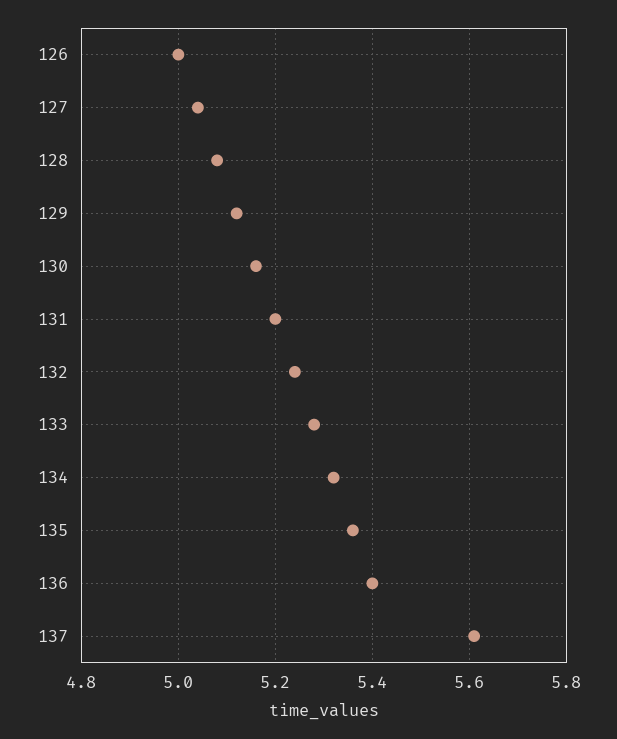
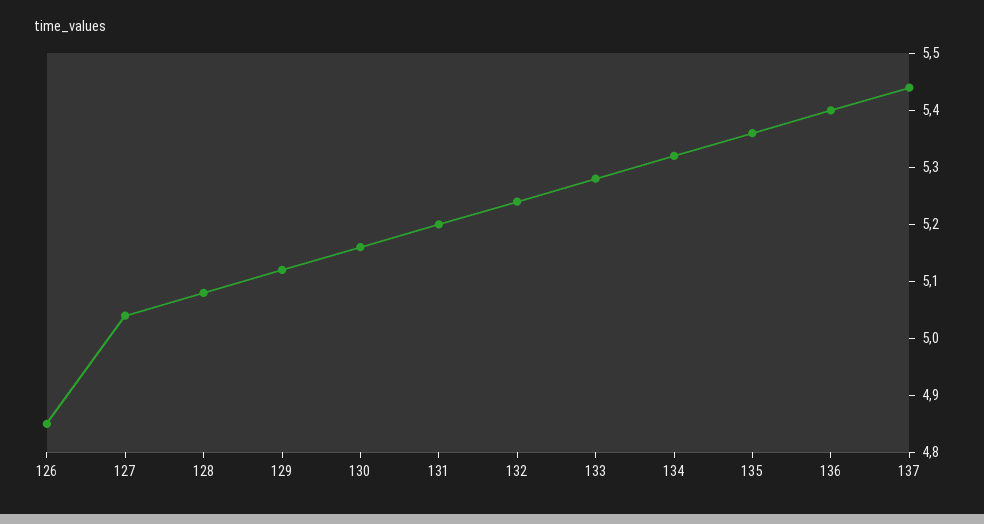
126: 5 -> 4.85
137: 5.6 -> 5.45

